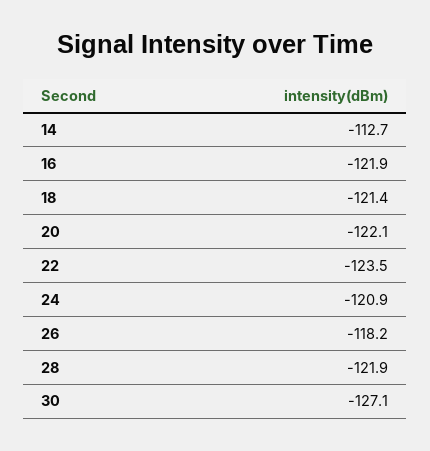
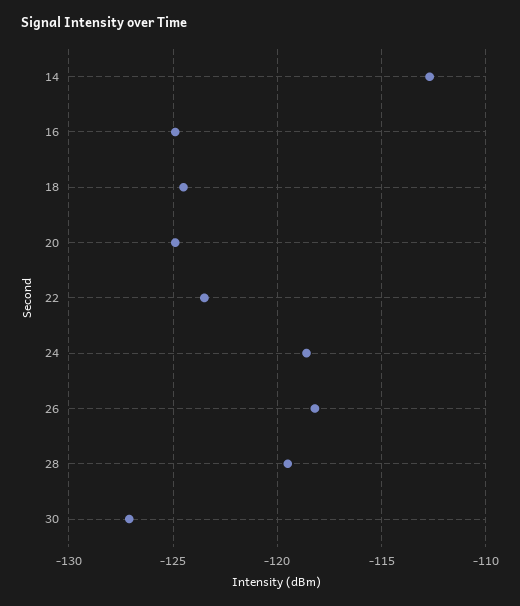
16: -121.9 -> -125
18: -121.4 -> -124.5
20: -122.1 -> -125
24: -120.9 -> -118.5
28: -121.9 -> -119.5

